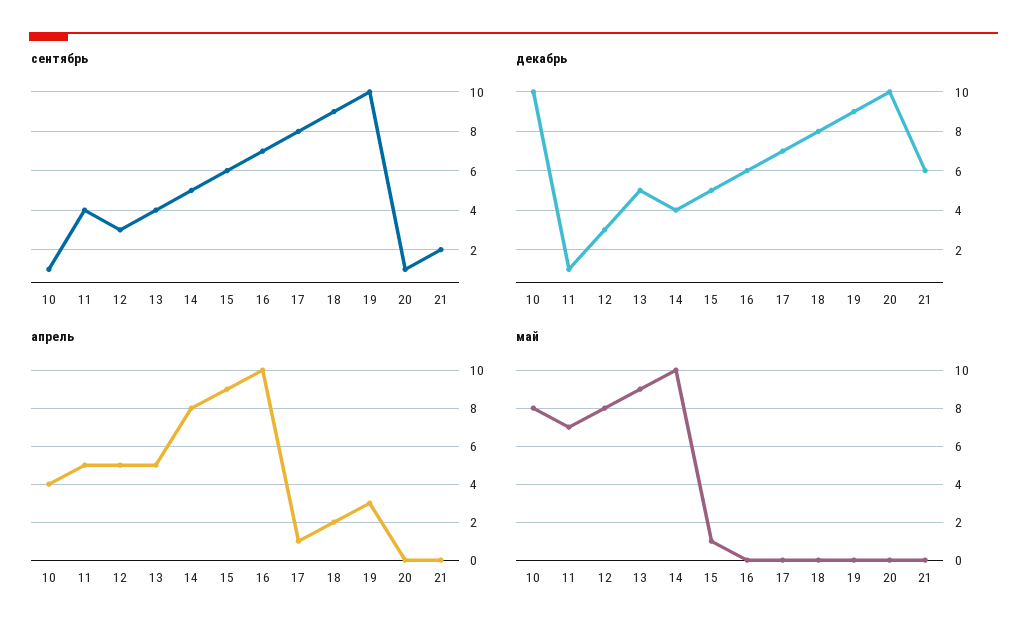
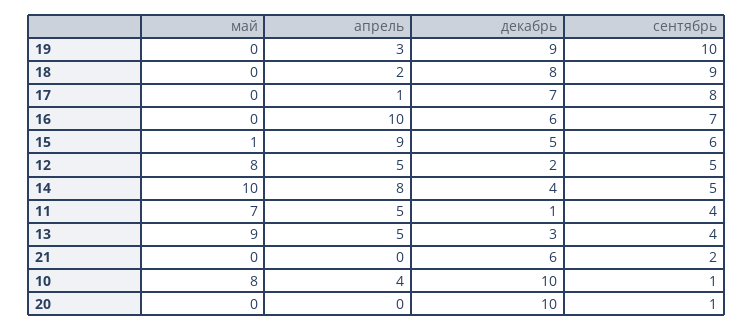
сентябрь, 12: 3 -> 5
декабрь, 12: 3 -> 2
декабрь, 13: 5 -> 3

